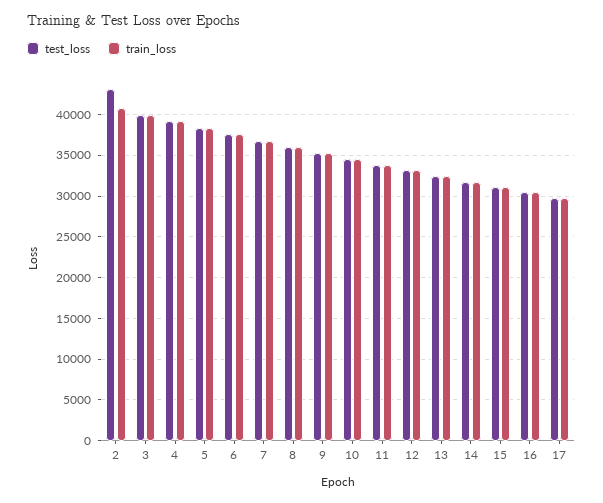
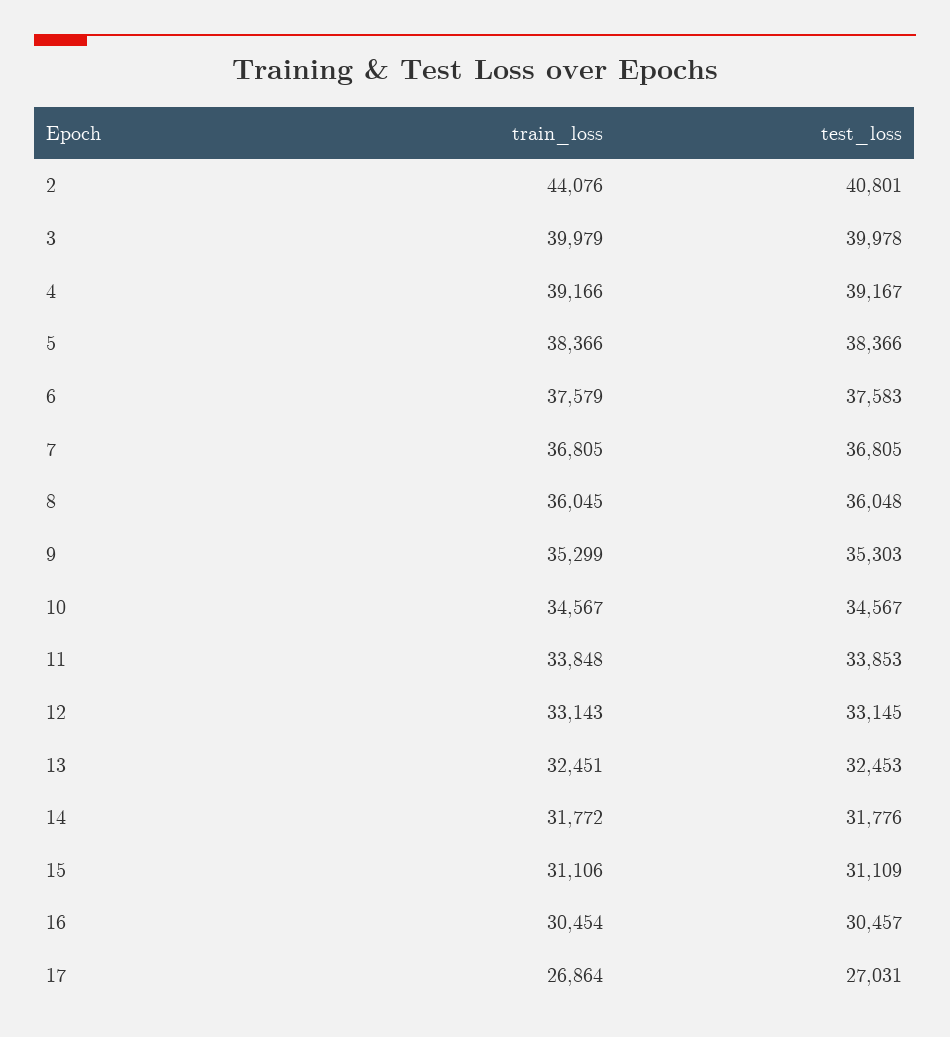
test_loss, 2: 43000 -> 40801
train_loss, 2: 41000 -> 44076
test_loss, 17: 30000 -> 27031
train_loss, 17: 30000 -> 26864

